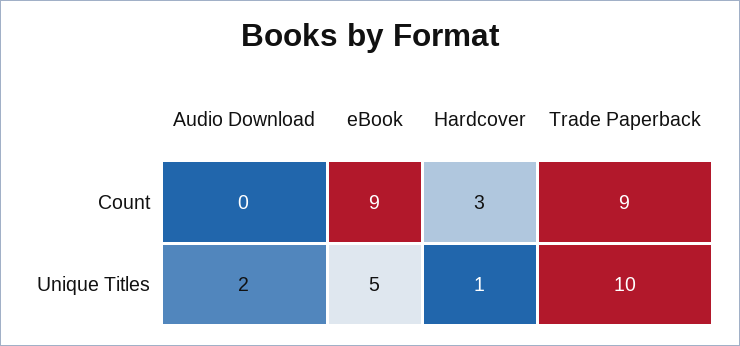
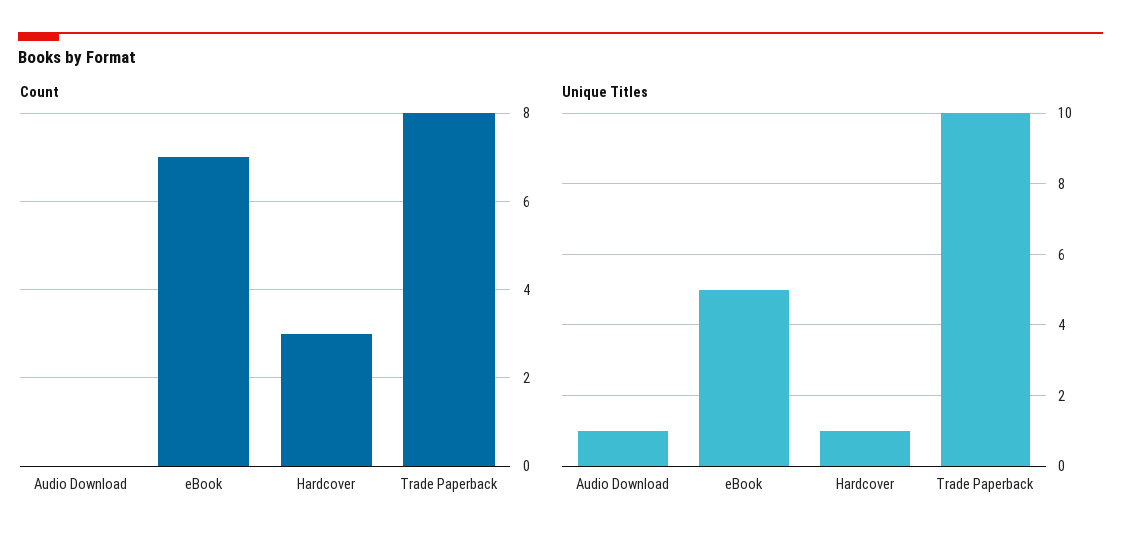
Count, eBook: 9 -> 7
Count, Trade Paperback: 9 -> 8
Unique Titles, Audio Download: 2 -> 1

